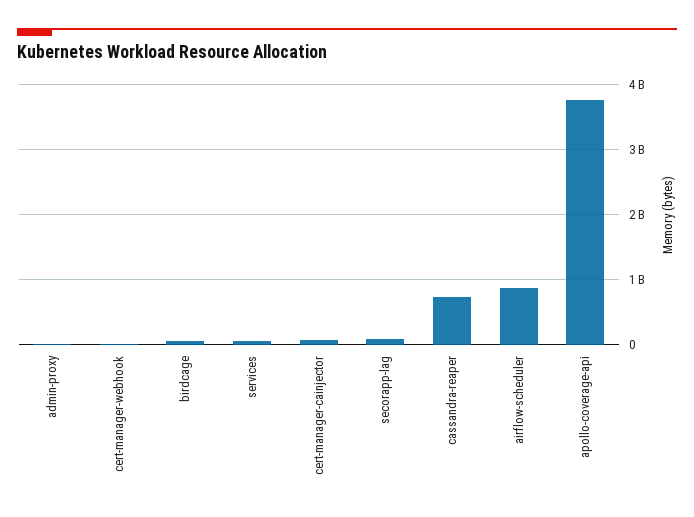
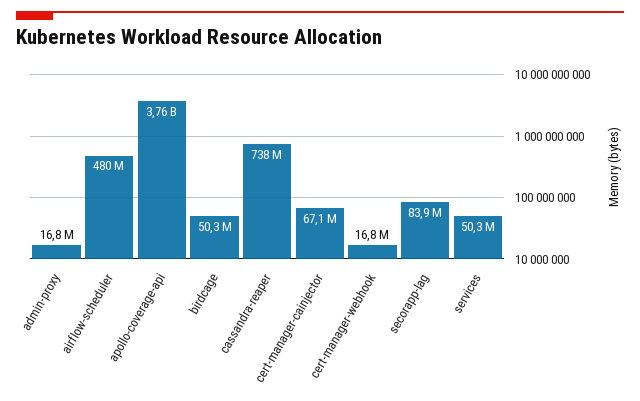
airflow-scheduler: 900000000 -> 480000000

